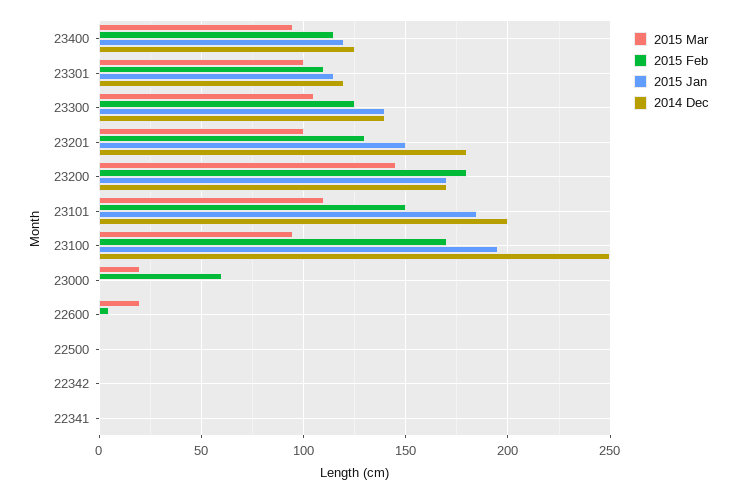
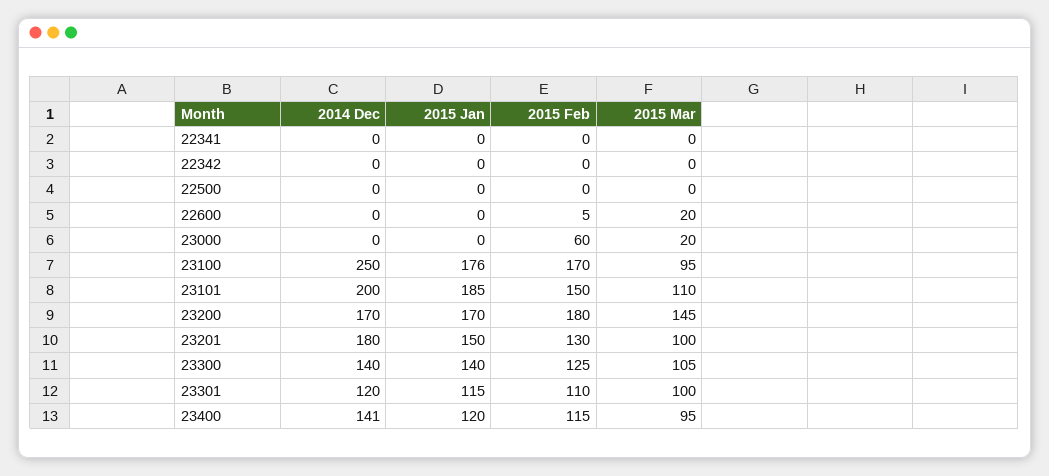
2014 Dec, 23400: 125 -> 141
2015 Jan, 23100: 195 -> 176

